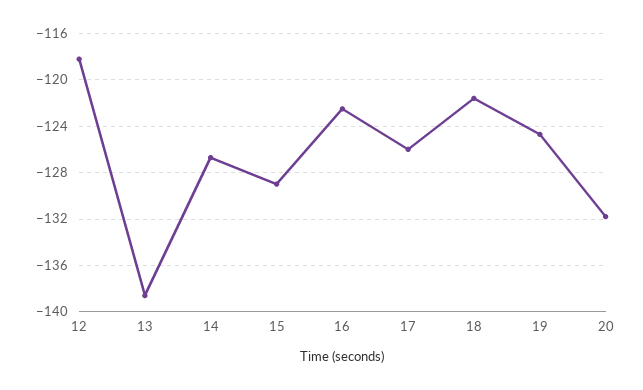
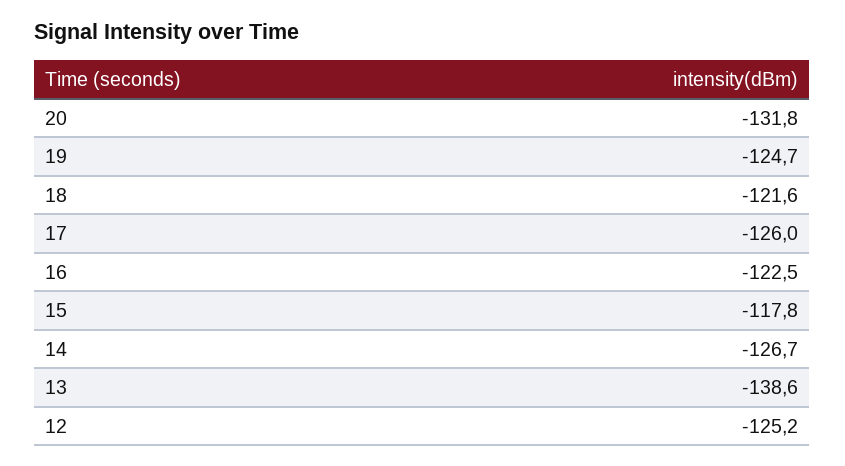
12: -118 -> -125.2
15: -129 -> -117.8

